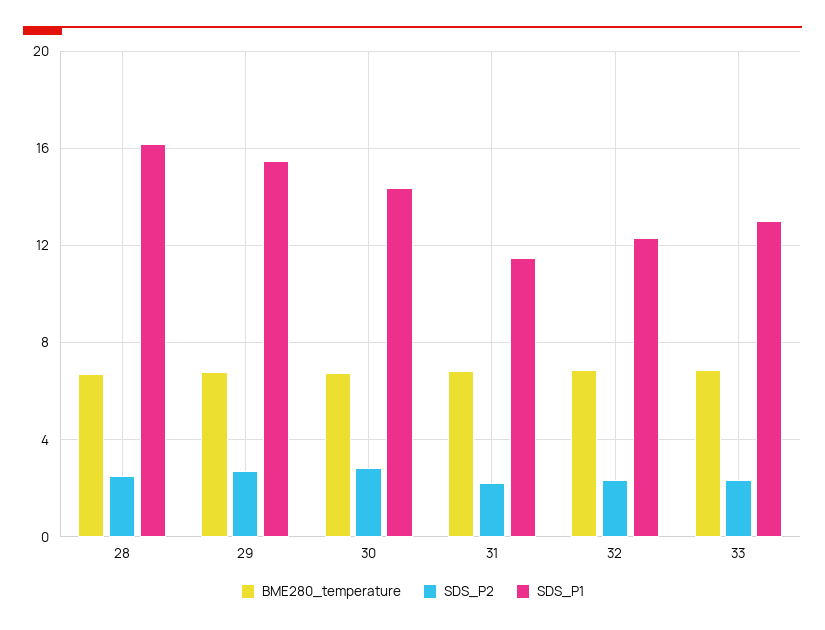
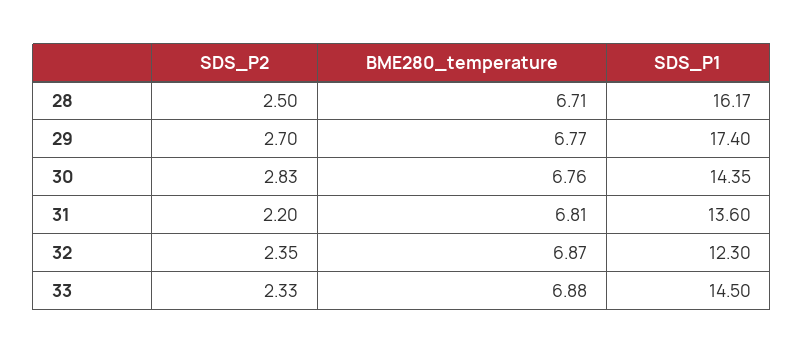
SDS_P1, 29: 15.5 -> 17.4
SDS_P1, 31: 11.5 -> 13.6
SDS_P1, 33: 13 -> 14.5

